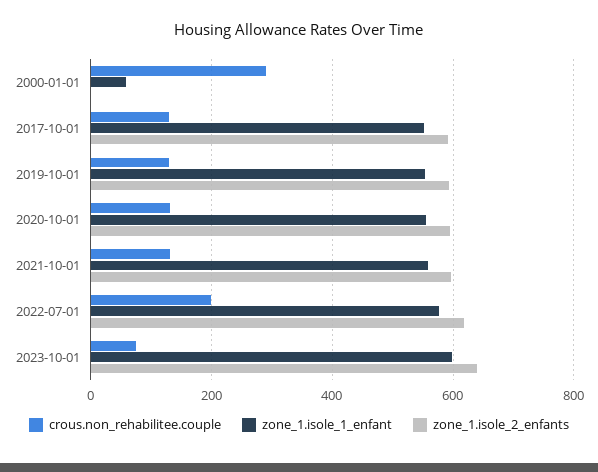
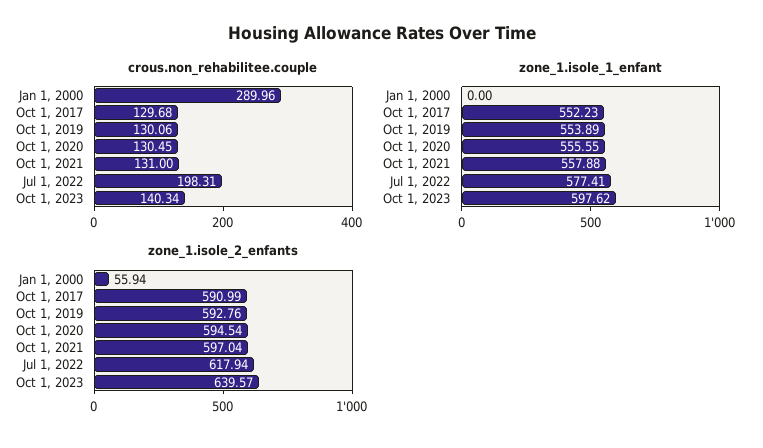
zone_1.isole_1_enfant, 2000-01-01: 60 -> 0
zone_1.isole_2_enfants, 2000-01-01: 0 -> 55.94
crous.non_rehabilitee.couple, 2023-10-01: 80 -> 140.34

